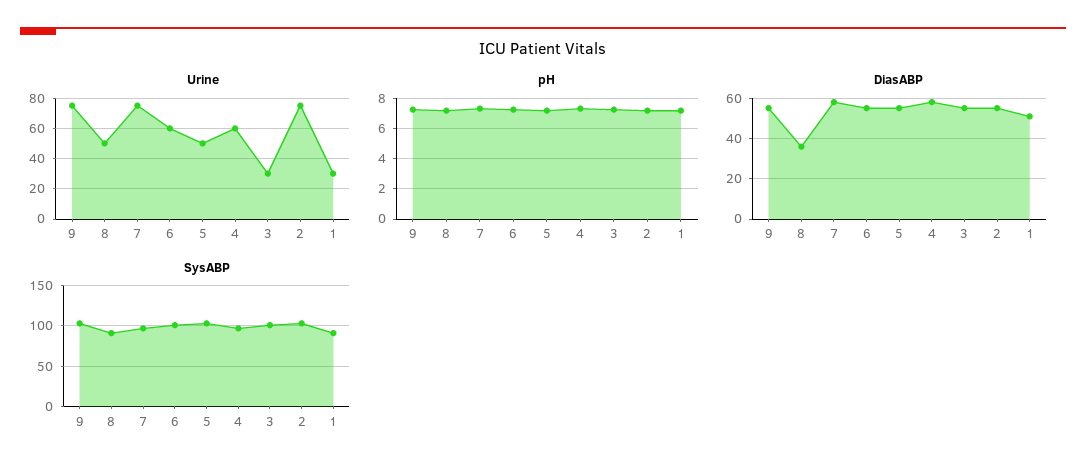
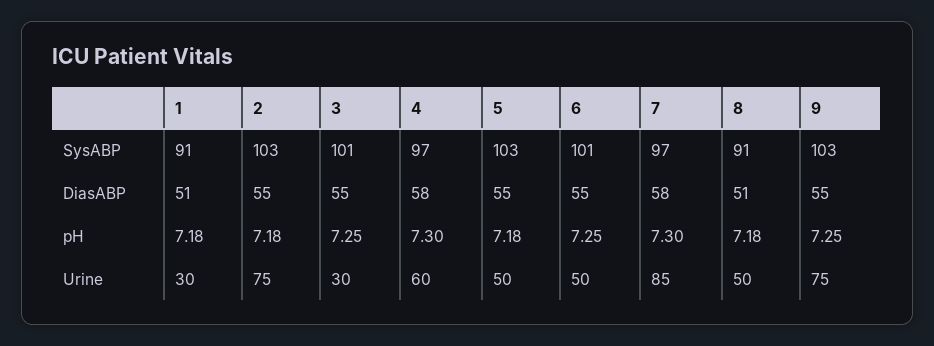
Urine, 7: 75 -> 85
Urine, 6: 60 -> 50
DiasABP, 8: 35 -> 51

